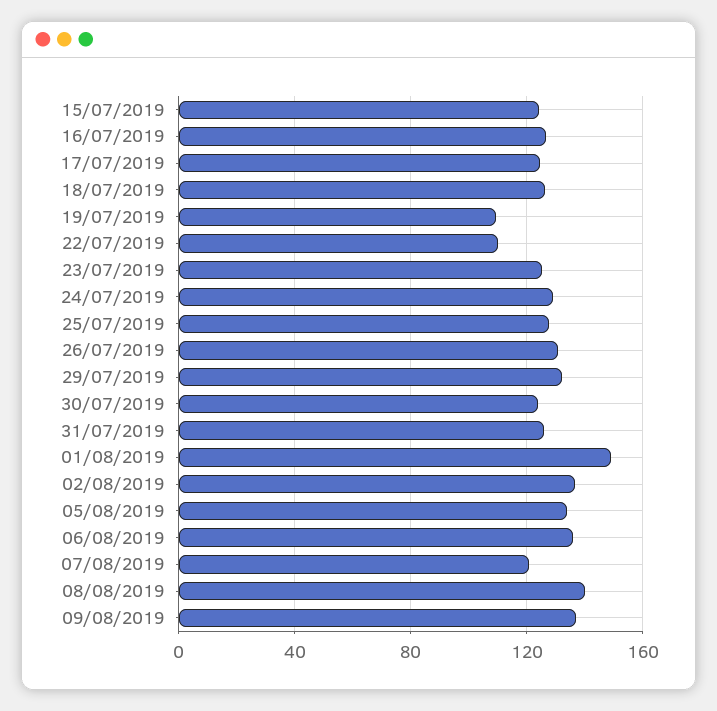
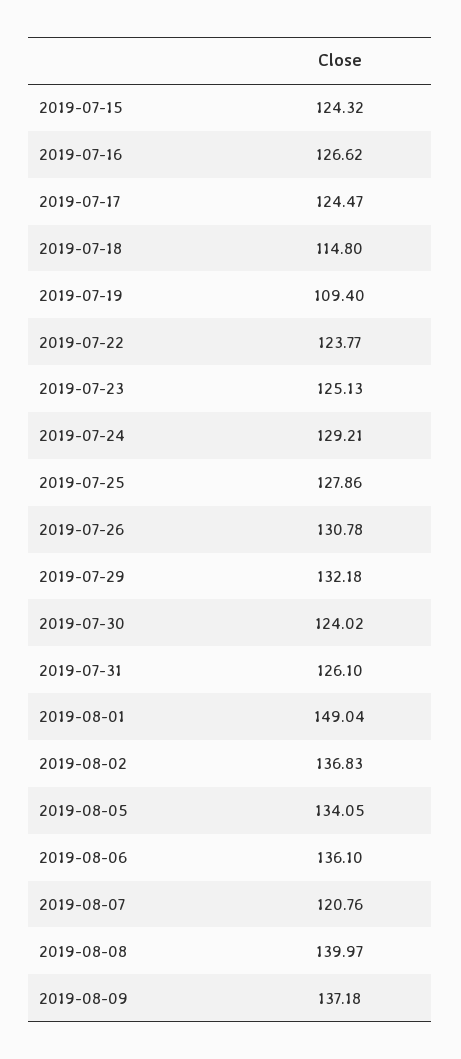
18/07/2019: 125 -> 114.8
22/07/2019: 110 -> 123.77

